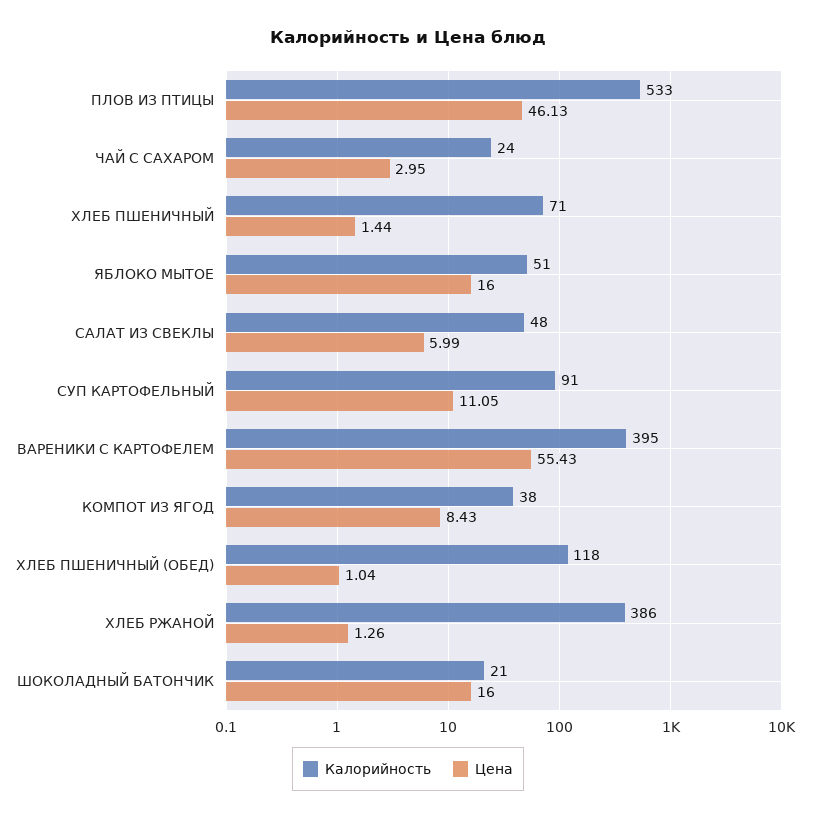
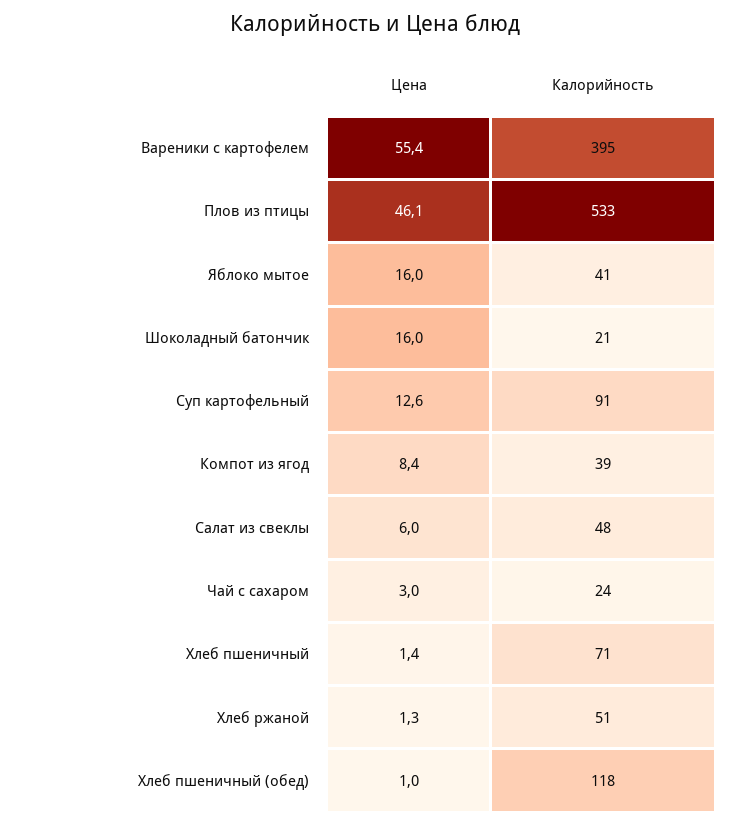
Калорийность, ЯБЛОКО МЫТОЕ: 51 -> 41
Цена, СУП КАРТОФЕЛЬНЫЙ: 11.05 -> 12.6
Калорийность, КОМПОТ ИЗ ЯГОД: 38 -> 39
Калорийность, ХЛЕБ РЖАНОЙ: 386 -> 51

